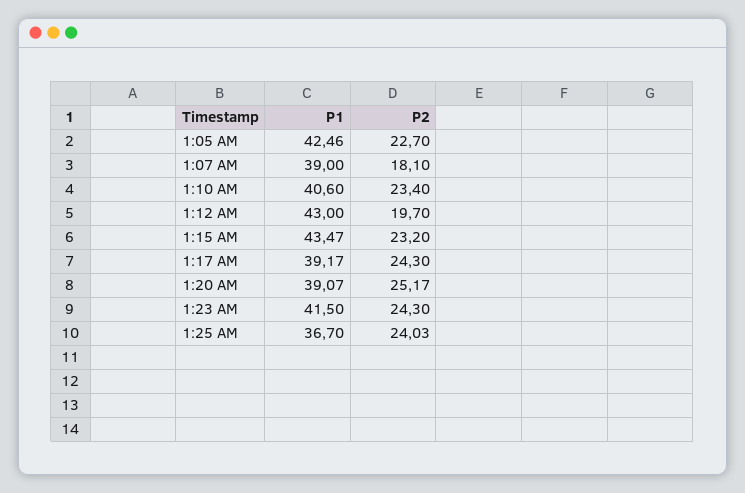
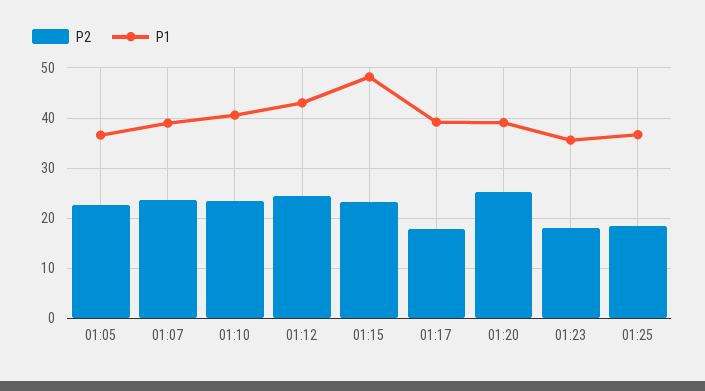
P1, 1:05 AM: 42.46 -> 36
P2, 1:07 AM: 18.1 -> 24
P2, 1:12 AM: 19.7 -> 24
P1, 1:15 AM: 43.47 -> 48
P2, 1:17 AM: 24.3 -> 18
P1, 1:23 AM: 41.5 -> 36
P2, 1:23 AM: 24.3 -> 18
P2, 1:25 AM: 24.03 -> 18

